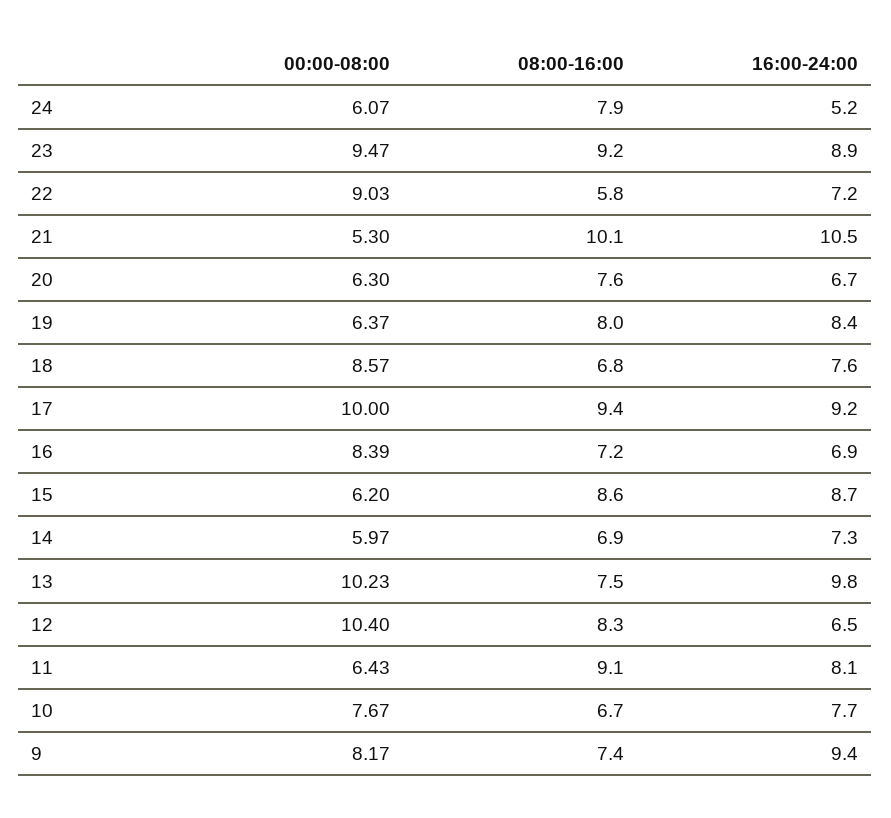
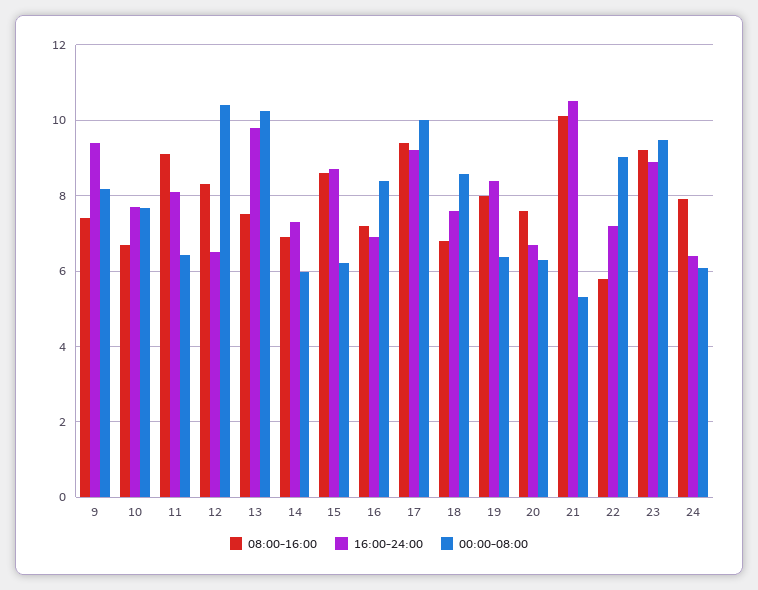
16:00-24:00, 24: 5.2 -> 6.4

